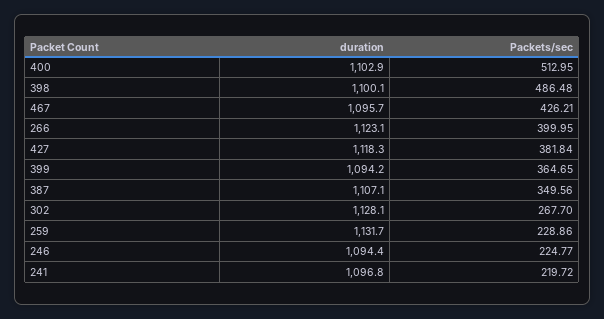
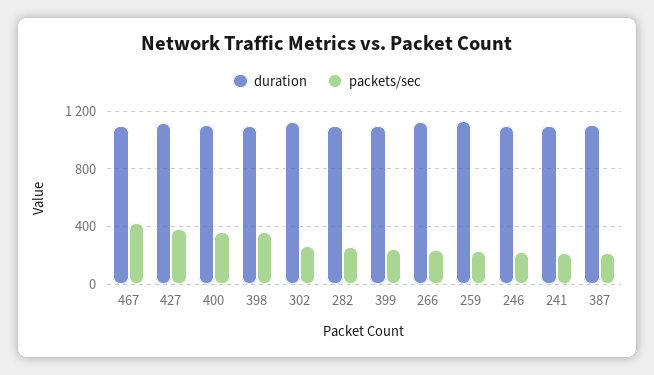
Packets/sec, 400: 512.95 -> 350
Packets/sec, 398: 486.48 -> 350
Packets/sec, 266: 399.95 -> 250
Packets/sec, 399: 364.65 -> 250
Packets/sec, 387: 349.56 -> 200
duration, 282: none -> 1100
Packets/sec, 282: none -> 250

